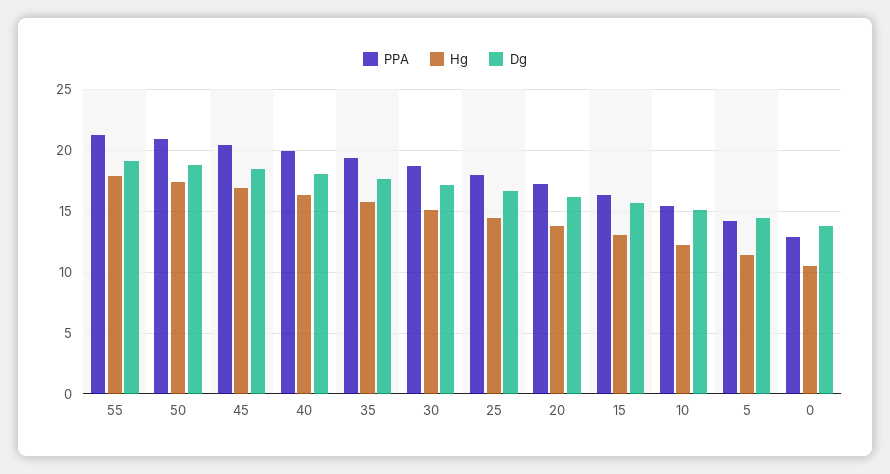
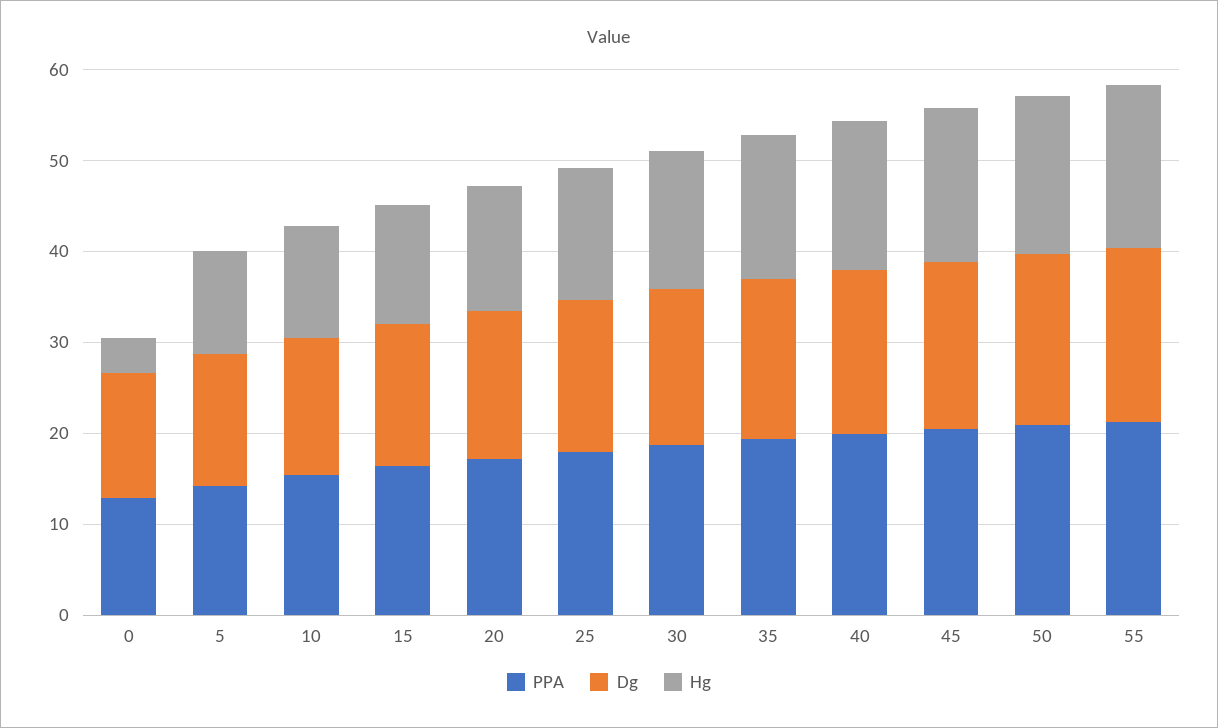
Hg, 0: 10.5 -> 4

